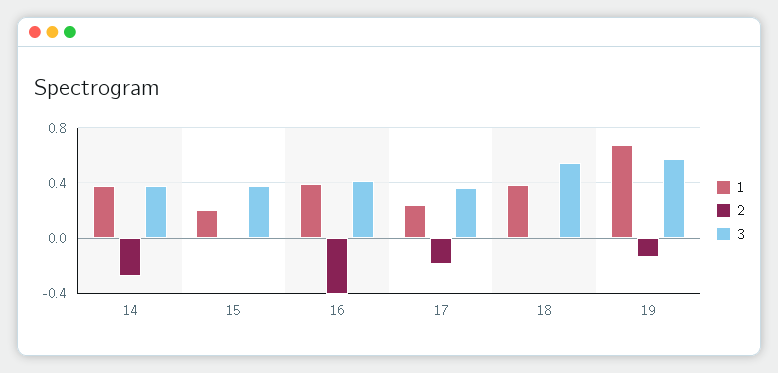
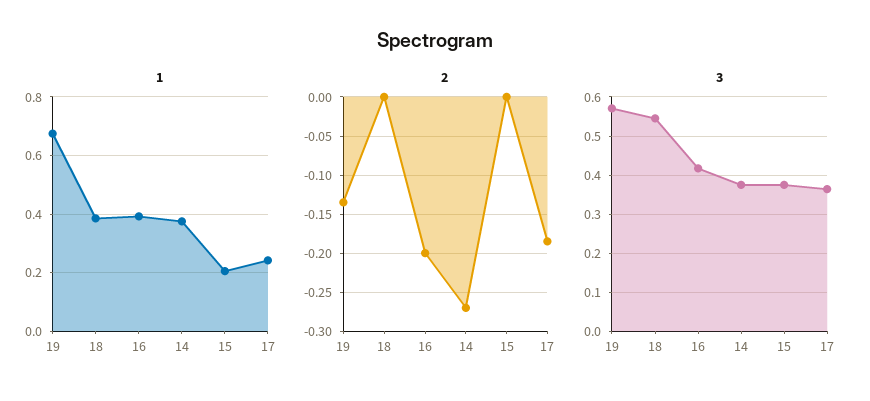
2, 16: -0.4 -> -0.2

